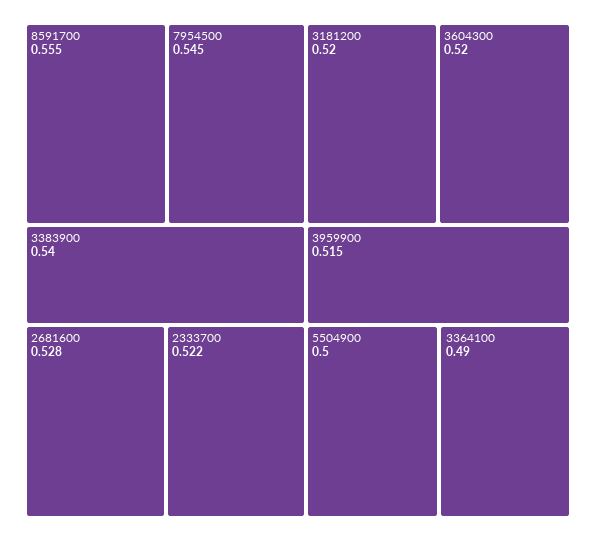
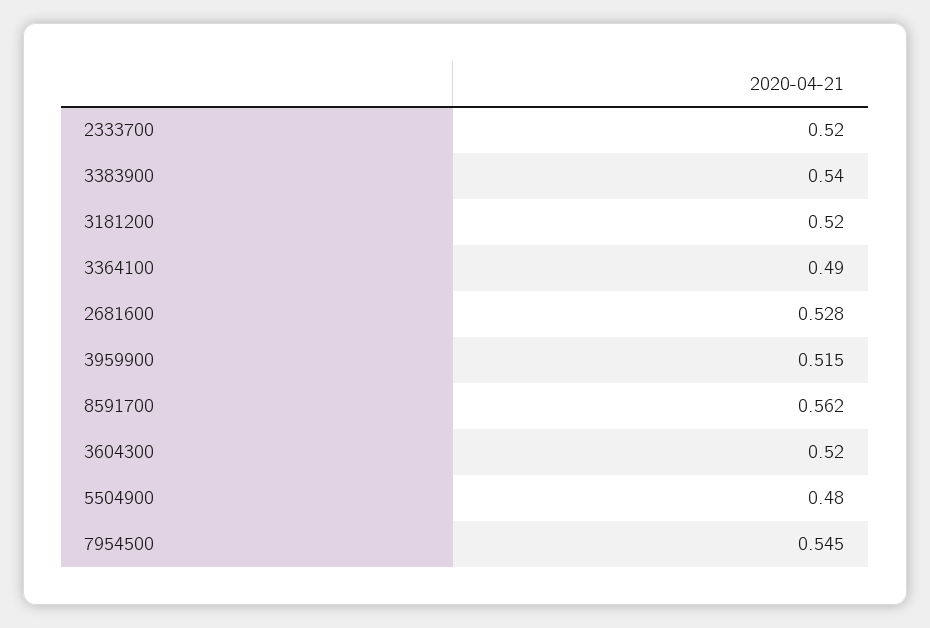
8591700: 0.555 -> 0.562
2333700: 0.522 -> 0.52
5504900: 0.5 -> 0.48

